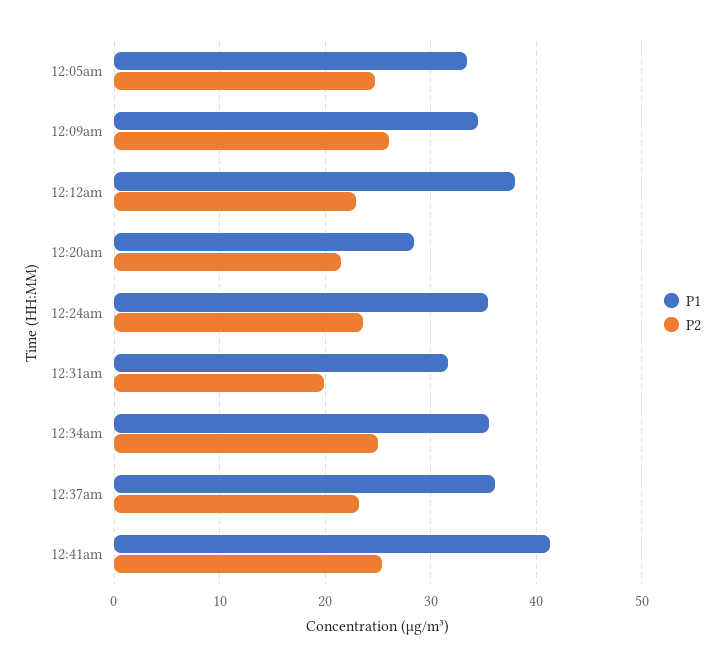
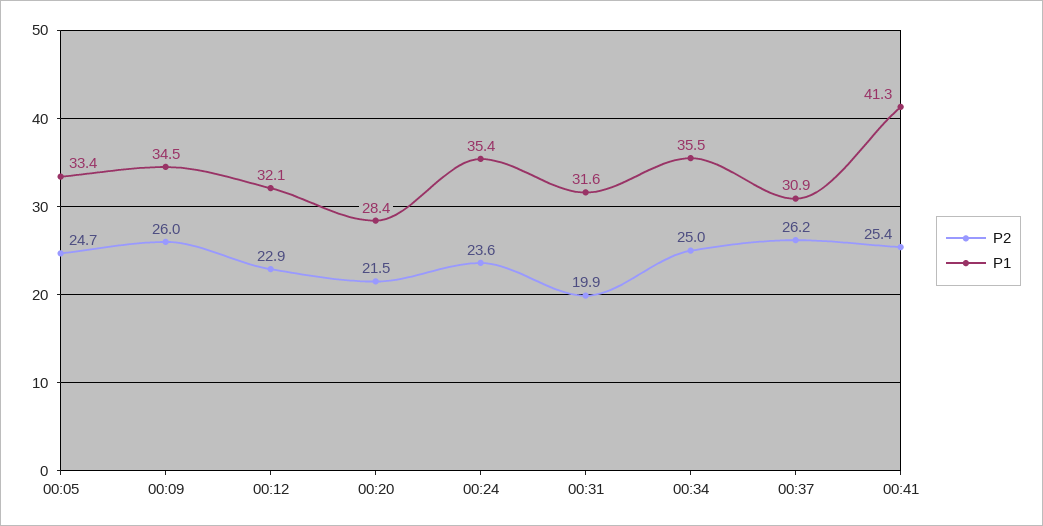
P1, 12:12am: 38 -> 32.1
P1, 12:37am: 36 -> 30.9
P2, 12:37am: 23 -> 26.2

